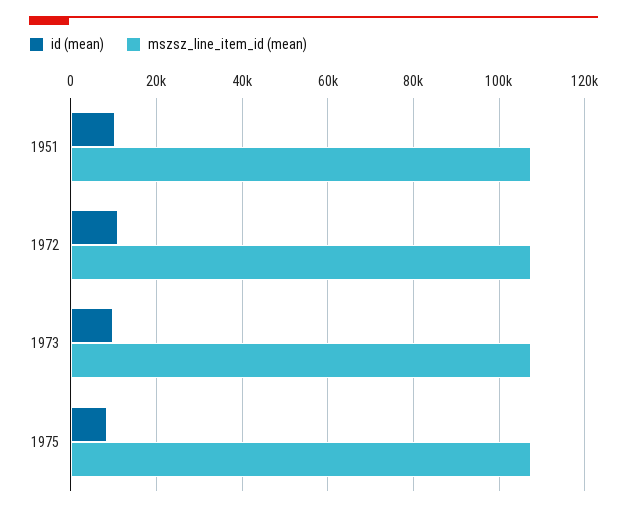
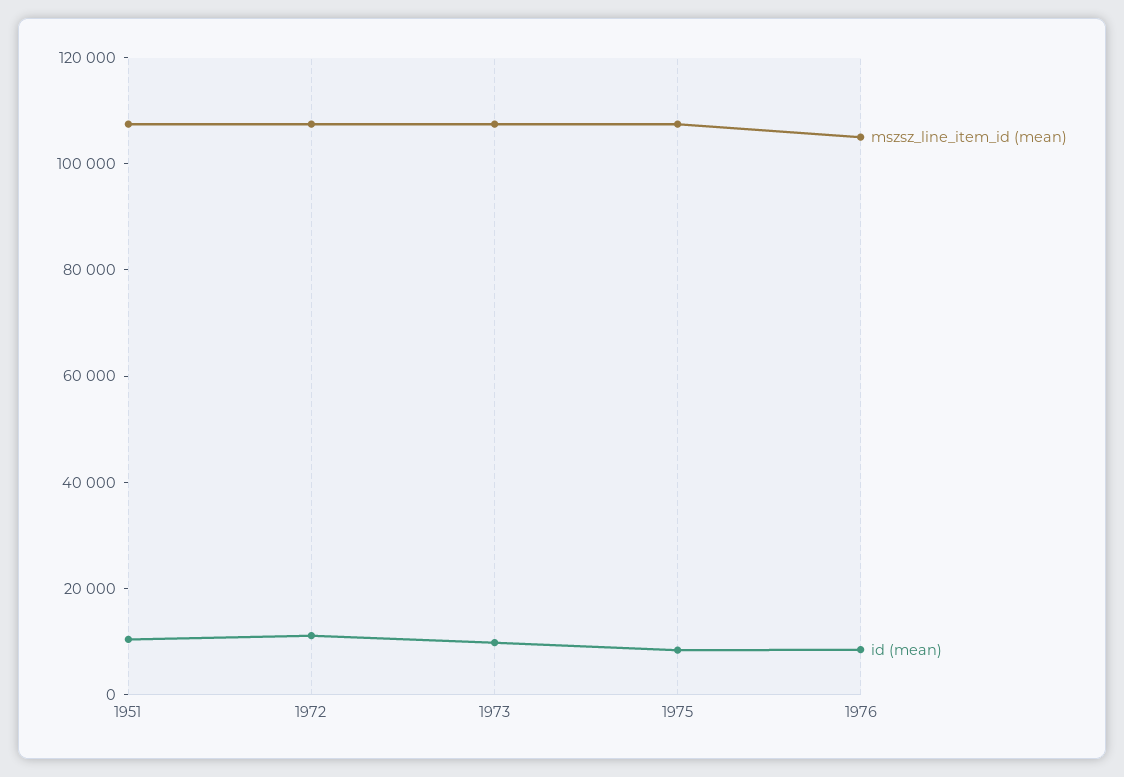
mszsz_line_item_id (mean), 1976: none -> 105000
id (mean), 1976: none -> 10000

